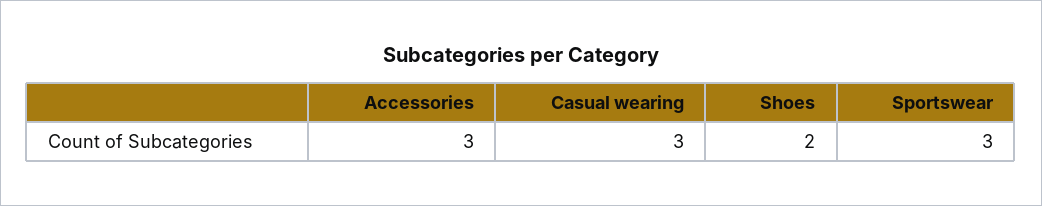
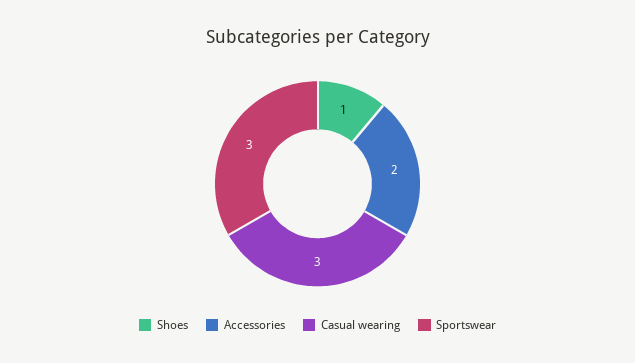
Accessories: 3 -> 2
Shoes: 2 -> 1

